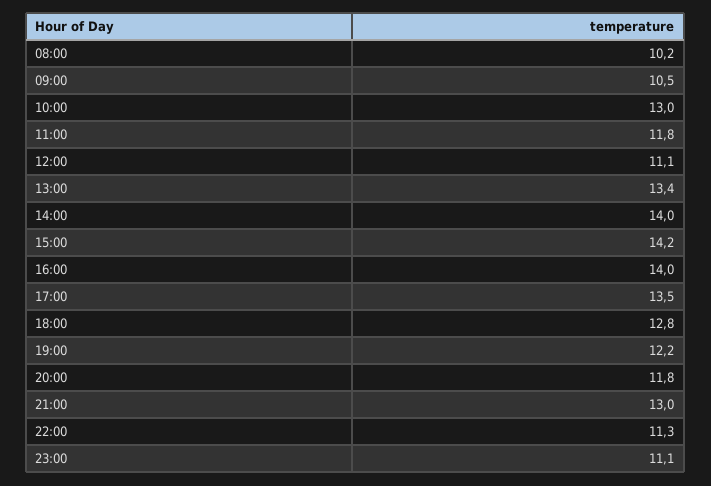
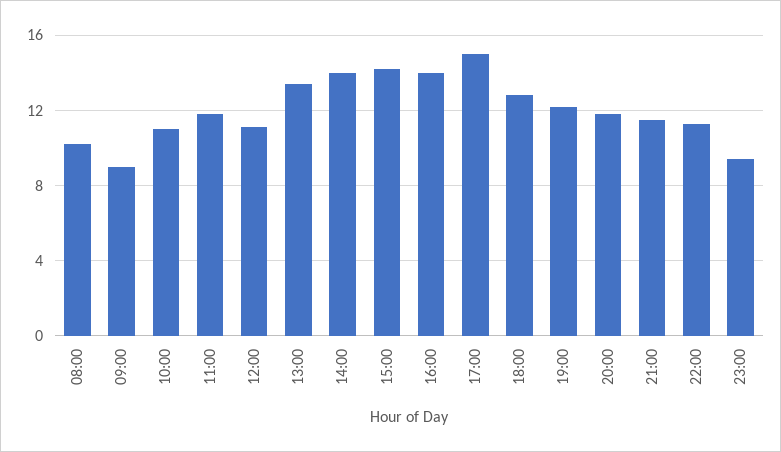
09:00: 10.5 -> 9
10:00: 13 -> 11
17:00: 13.5 -> 15
21:00: 13 -> 11.5
23:00: 11.1 -> 9.5

